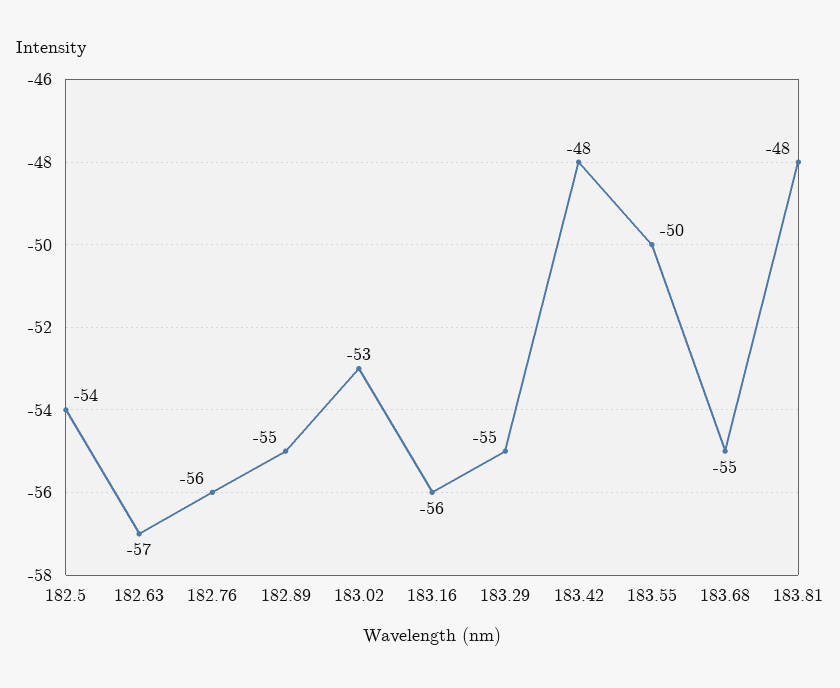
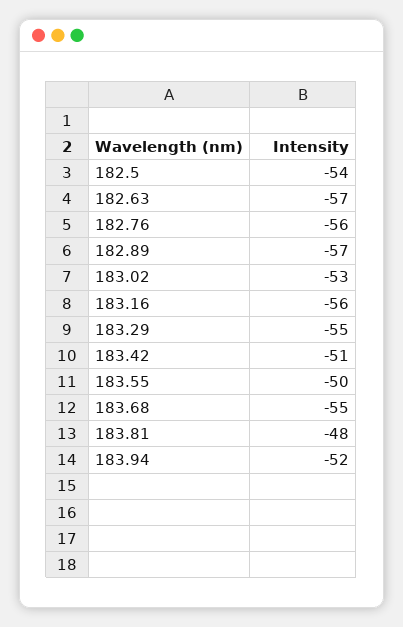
182.89: -55 -> -57
183.42: -48 -> -51
183.94: none -> -52

